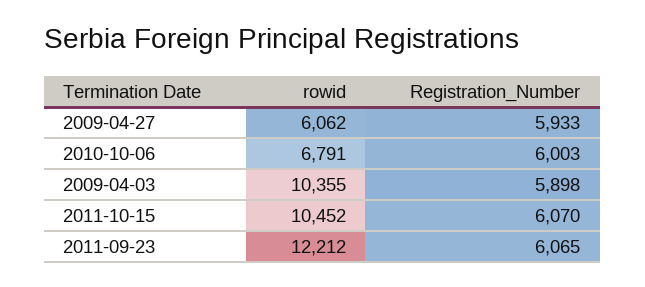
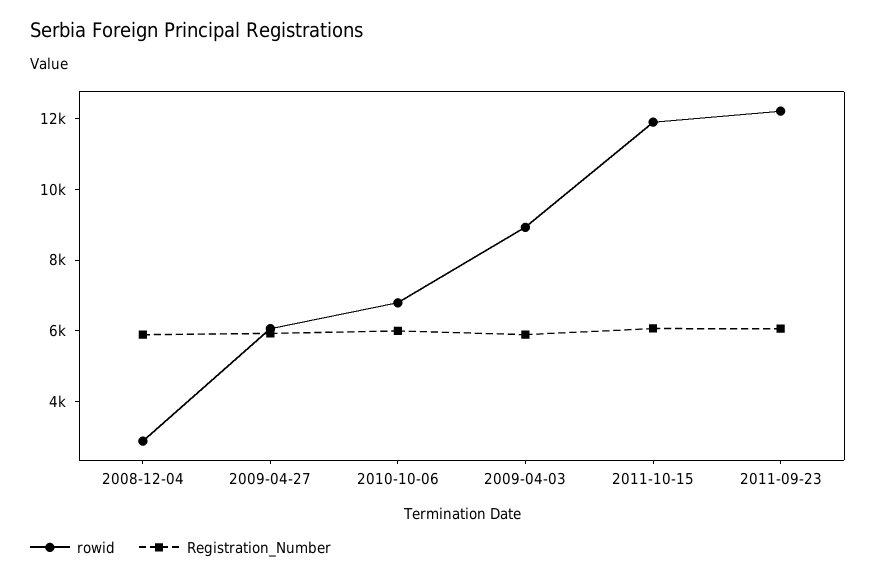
rowid, 2009-04-03: 10355 -> 9000
rowid, 2011-10-15: 10452 -> 12000
rowid, 2008-12-04: none -> 3000
Registration_Number, 2008-12-04: none -> 6000

